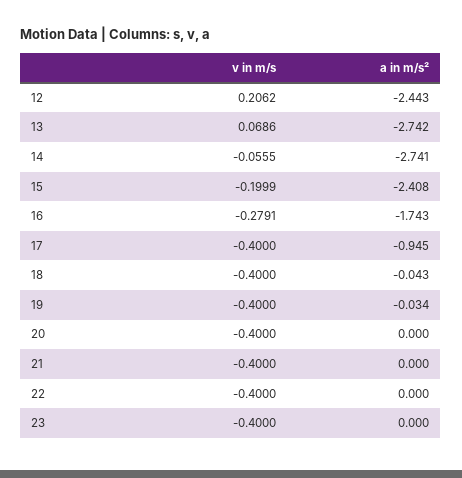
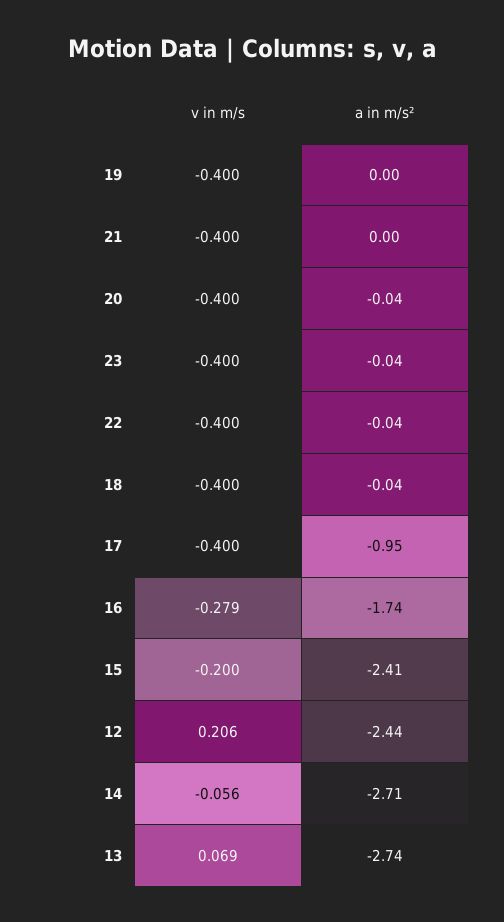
a in m/s², 14: -2.741 -> -2.71
a in m/s², 19: -0.034 -> 0
a in m/s², 20: 0 -> -0.04
a in m/s², 22: 0 -> -0.04
a in m/s², 23: 0 -> -0.04

